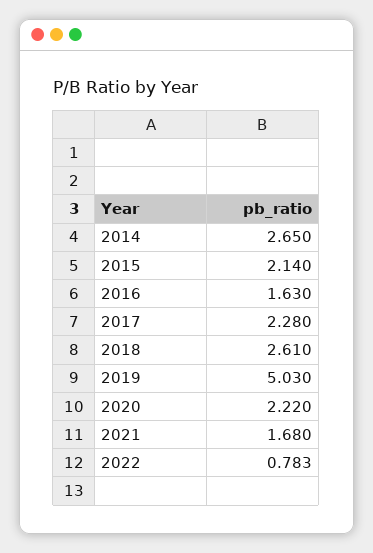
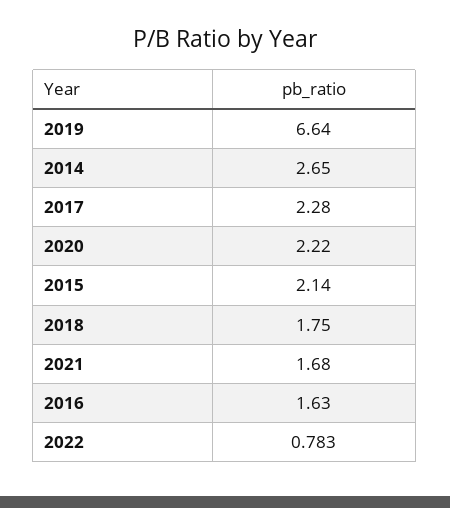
2018: 2.61 -> 1.75
2019: 5.03 -> 6.64

